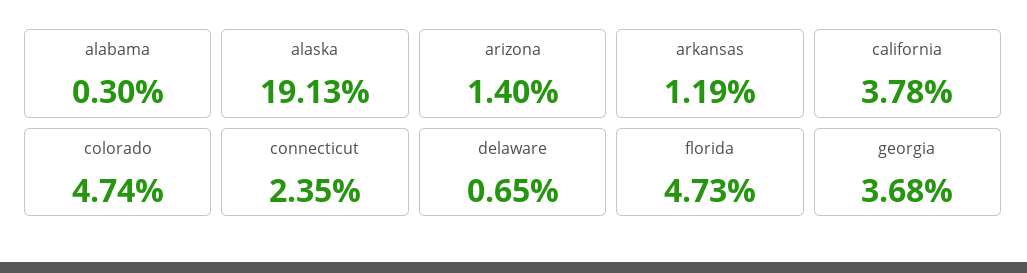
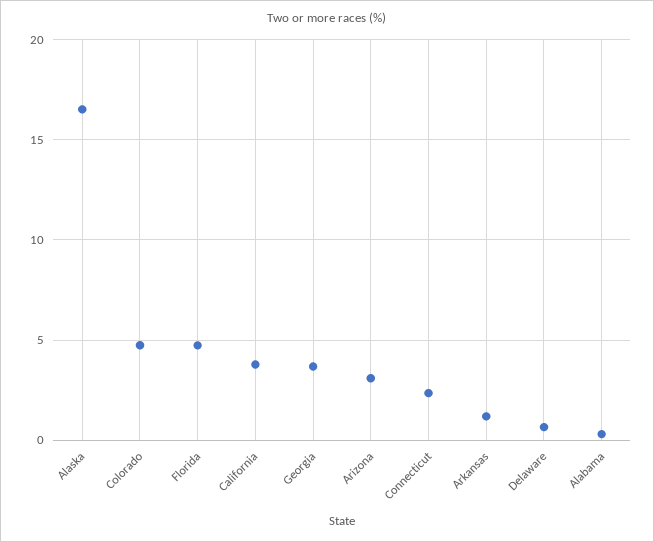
alaska: 19.13 -> 16.5
arizona: 1.4 -> 3

